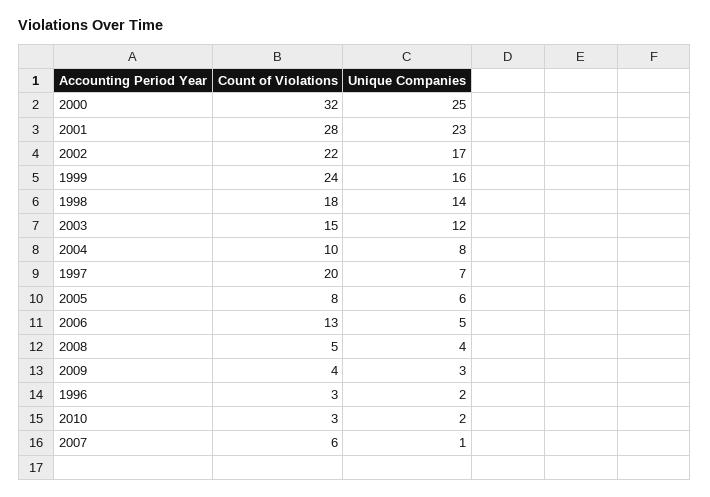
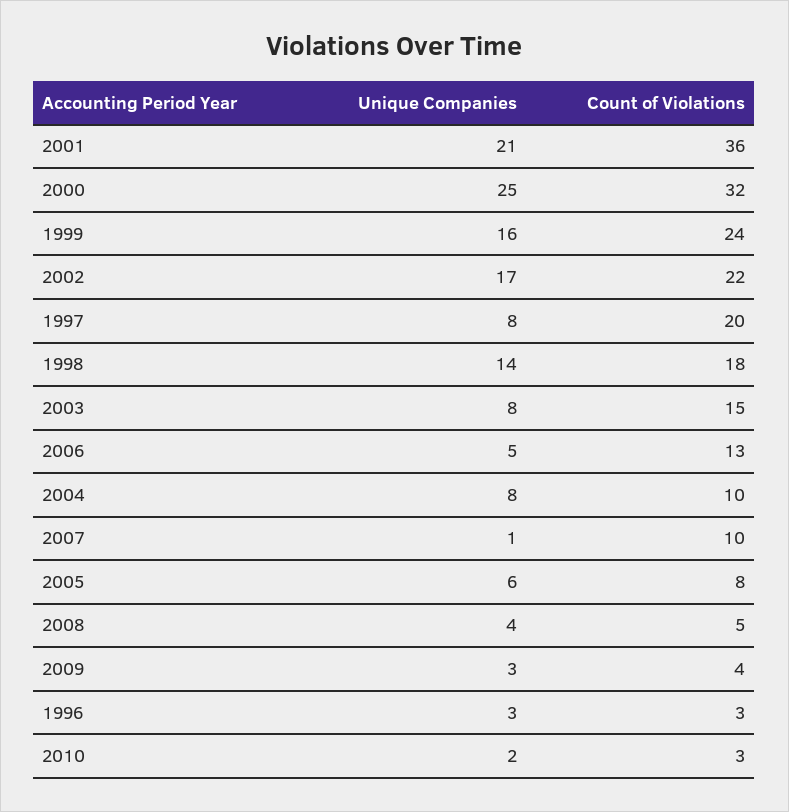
Count of Violations, 2001: 28 -> 36
Unique Companies, 2001: 23 -> 21
Unique Companies, 2003: 12 -> 8
Unique Companies, 1997: 7 -> 8
Unique Companies, 1996: 2 -> 3
Count of Violations, 2007: 6 -> 10

